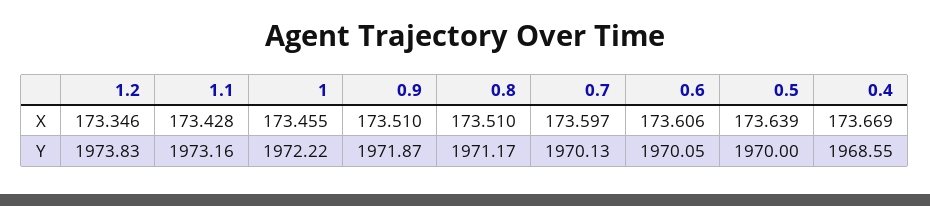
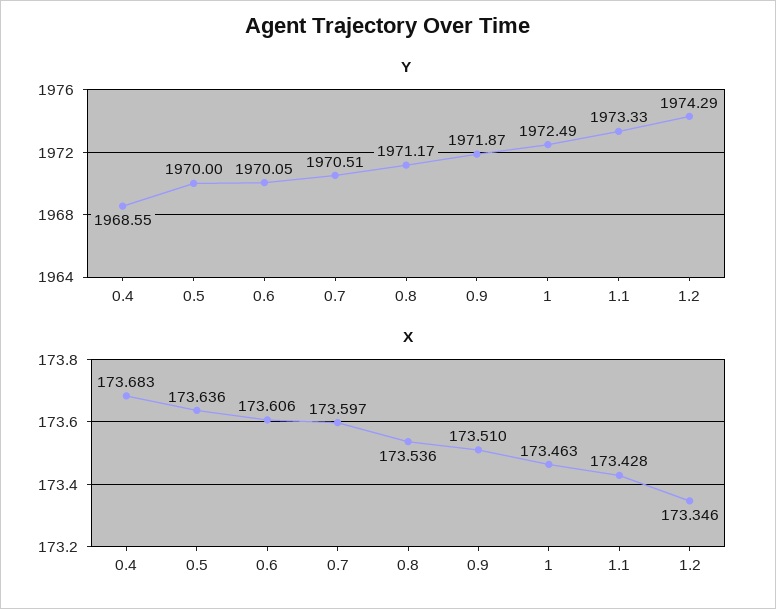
X, 1: 173.455 -> 173.463
X, 0.8: 173.51 -> 173.536
X, 0.5: 173.639 -> 173.636
X, 0.4: 173.669 -> 173.683
Y, 1.2: 1973.83 -> 1974.29
Y, 1.1: 1973.16 -> 1973.33
Y, 1: 1972.22 -> 1972.49
Y, 0.7: 1970.13 -> 1970.51

